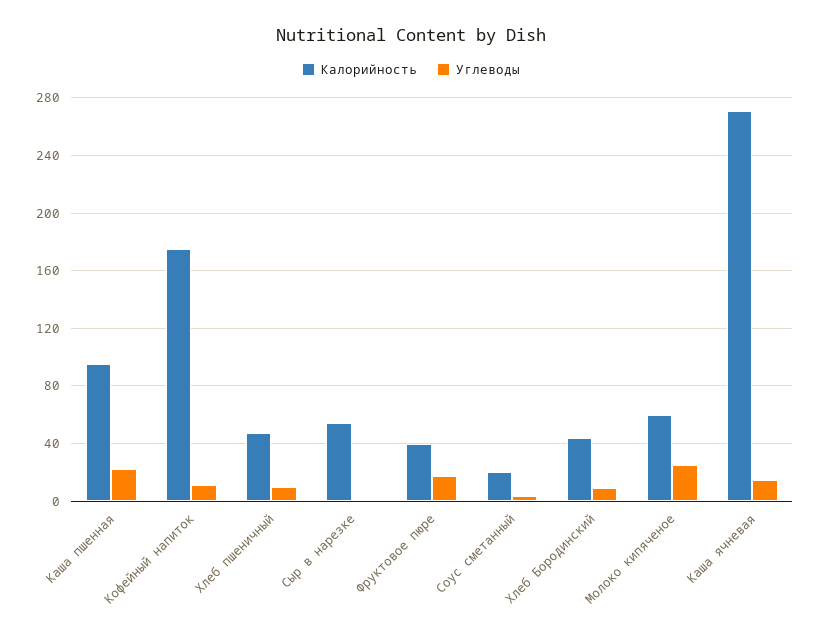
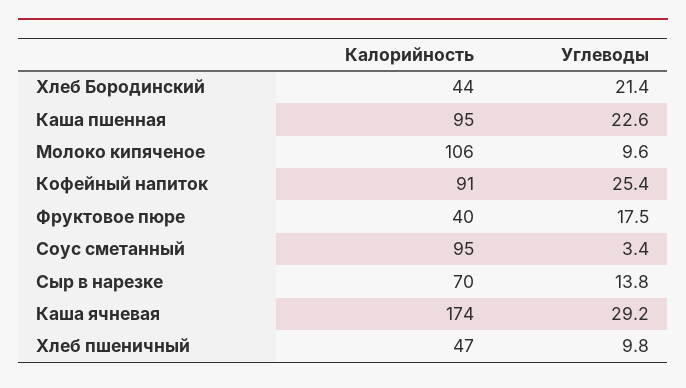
Калорийность, Кофейный напиток: 175 -> 91
Углеводы, Кофейный напиток: 10 -> 25.4
Калорийность, Сыр в нарезке: 55 -> 70
Углеводы, Сыр в нарезке: 0 -> 13.8
Калорийность, Соус сметанный: 20 -> 95
Углеводы, Хлеб Бородинский: 10 -> 21.4
Калорийность, Молоко кипяченое: 60 -> 106
Углеводы, Молоко кипяченое: 25 -> 9.6
Калорийность, Каша ячневая: 270 -> 174
Углеводы, Каша ячневая: 15 -> 29.2

